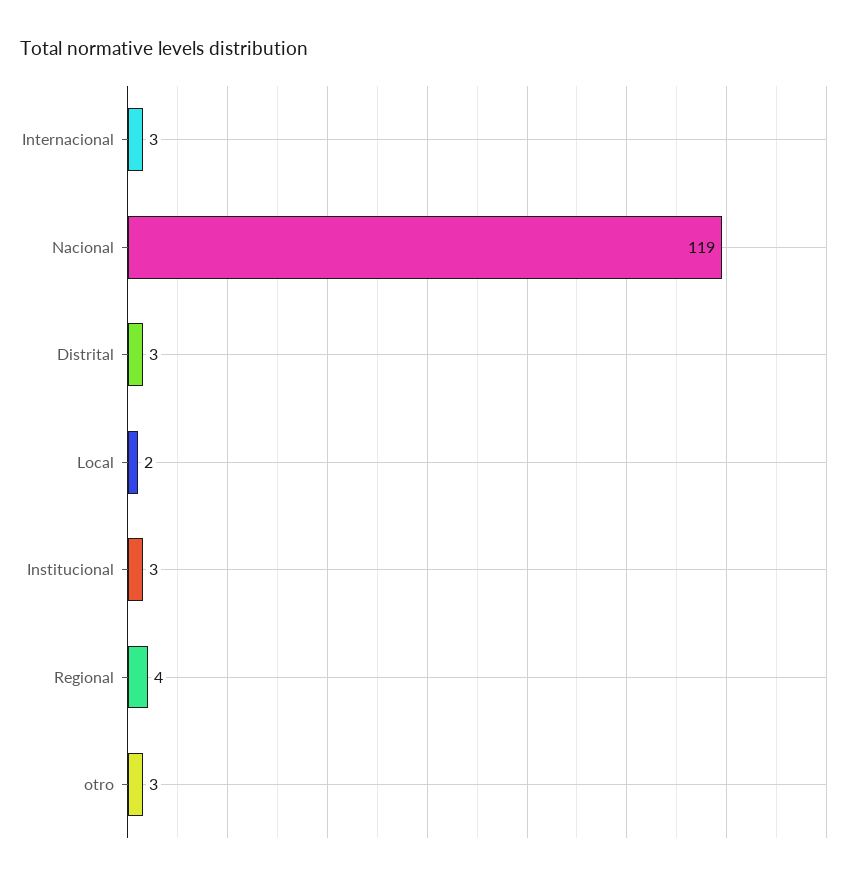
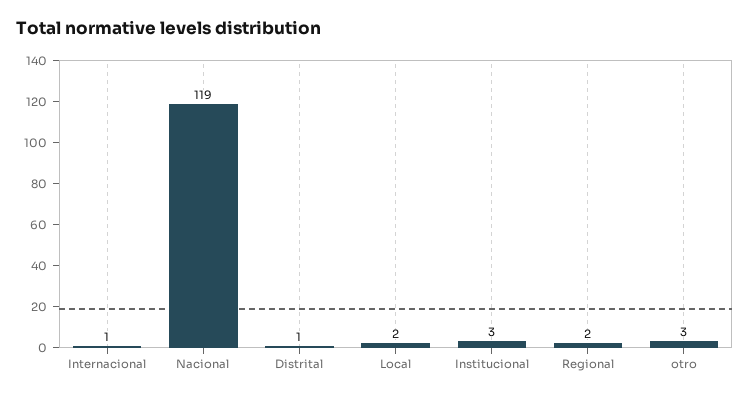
Internacional: 3 -> 1
Distrital: 3 -> 1
Regional: 4 -> 2

